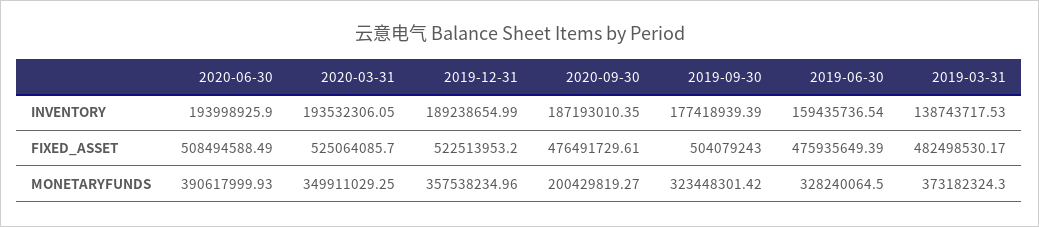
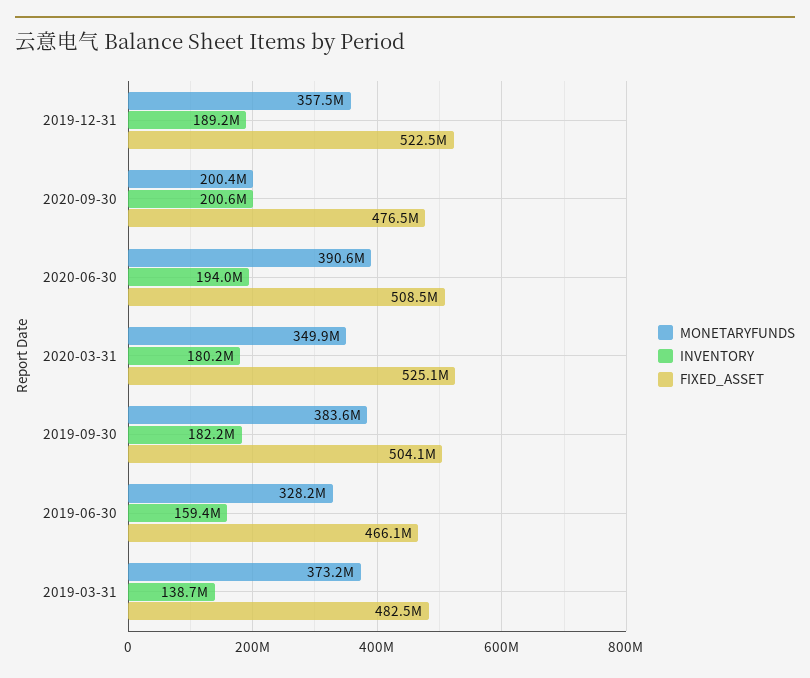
INVENTORY, 2020-03-31: 193532306.05 -> 180200000
INVENTORY, 2020-09-30: 187193010.35 -> 200600000
INVENTORY, 2019-09-30: 177418939.39 -> 182200000
FIXED_ASSET, 2019-06-30: 475935649.39 -> 466100000
MONETARYFUNDS, 2019-09-30: 323448301.42 -> 383600000

